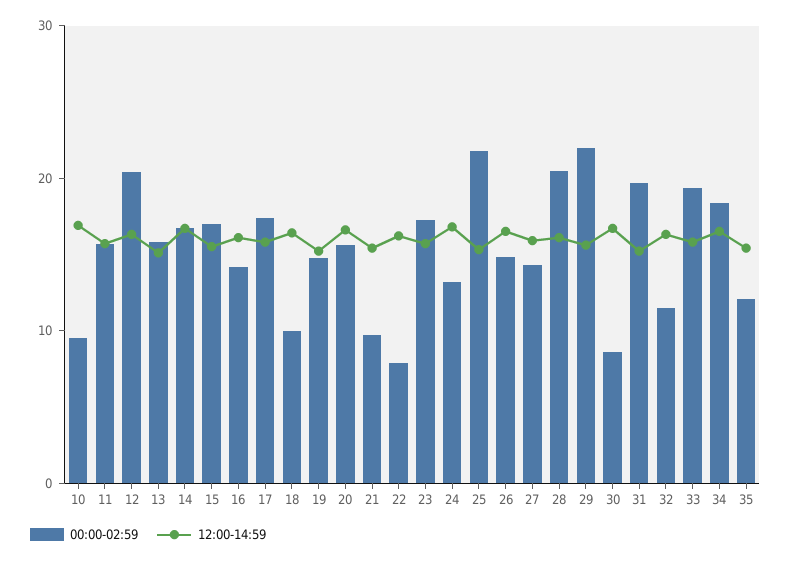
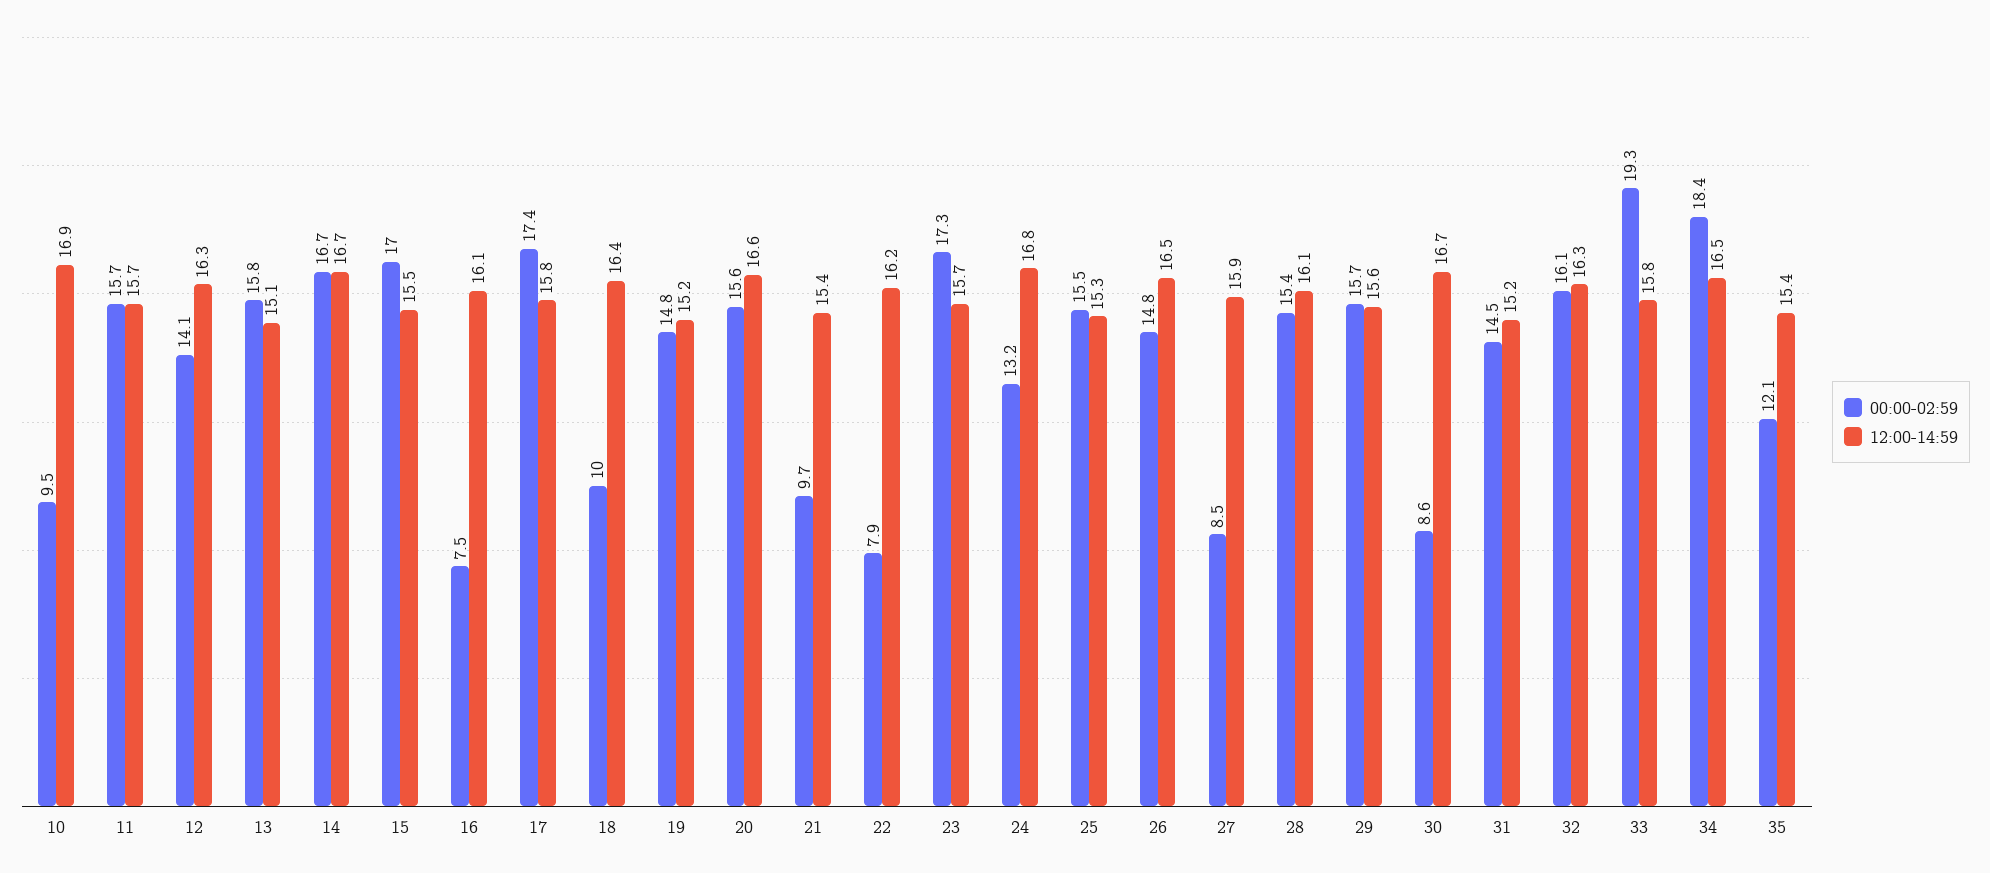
00:00-02:59, 12: 20 -> 14.1
00:00-02:59, 16: 14 -> 7.5
00:00-02:59, 25: 22 -> 15.5
00:00-02:59, 27: 14 -> 8.5
00:00-02:59, 28: 20 -> 15.4
00:00-02:59, 29: 22 -> 15.7
00:00-02:59, 31: 20 -> 14.5
00:00-02:59, 32: 12 -> 16.1

